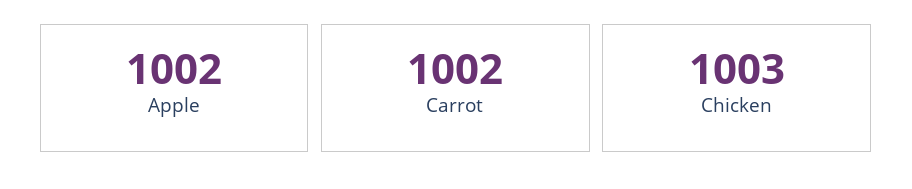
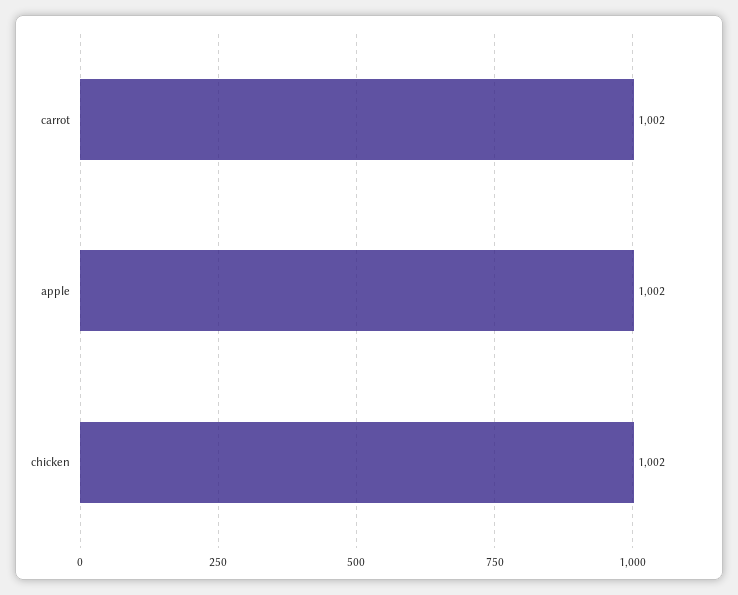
Chicken: 1003 -> 1002

